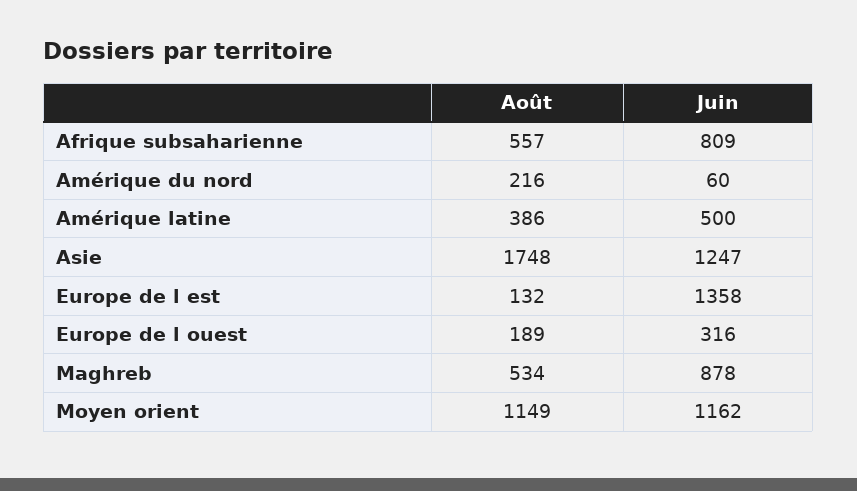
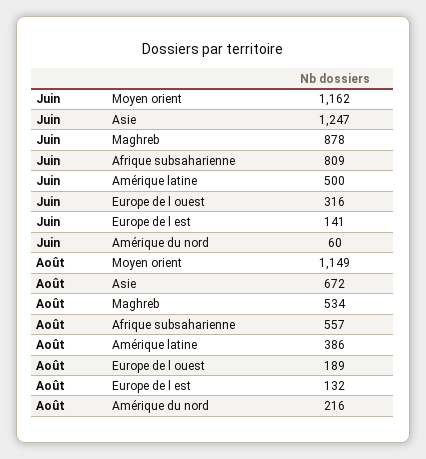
Août, Asie: 1748 -> 672
Juin, Europe de l est: 1358 -> 141

